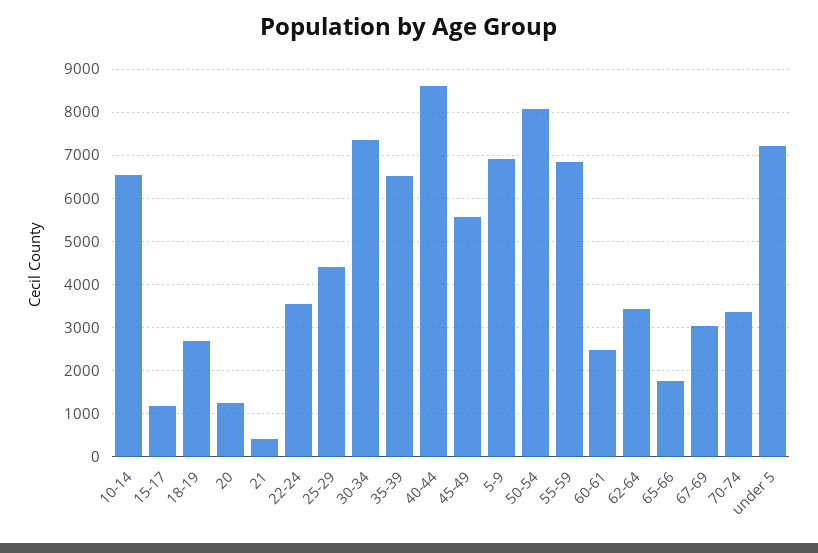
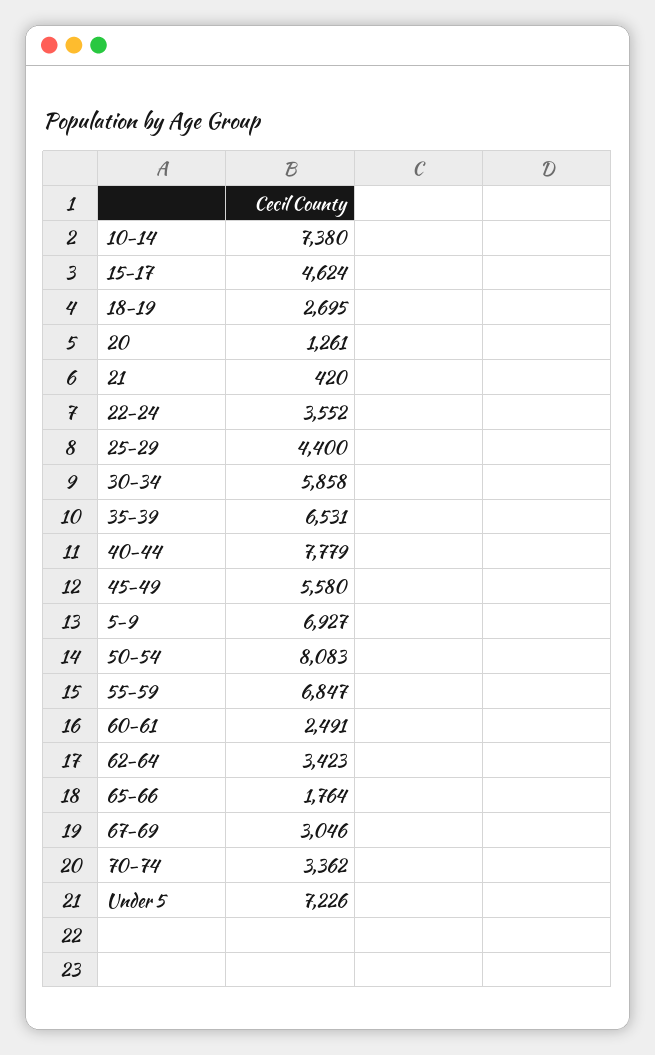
10-14: 6600 -> 7380
15-17: 1200 -> 4624
30-34: 7400 -> 5858
40-44: 8600 -> 7779

